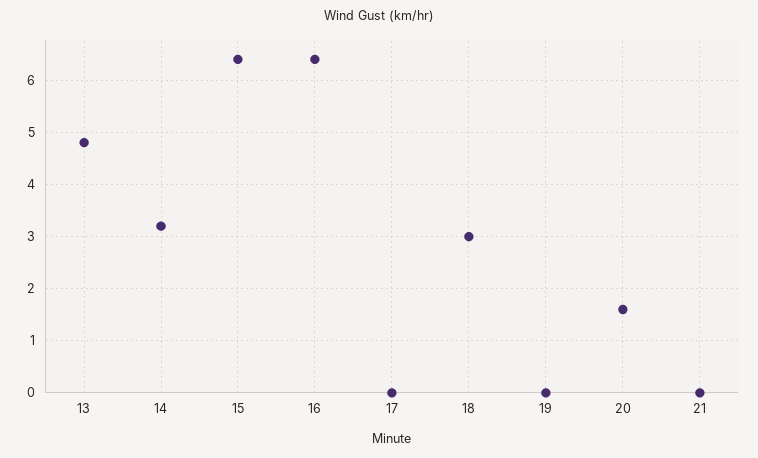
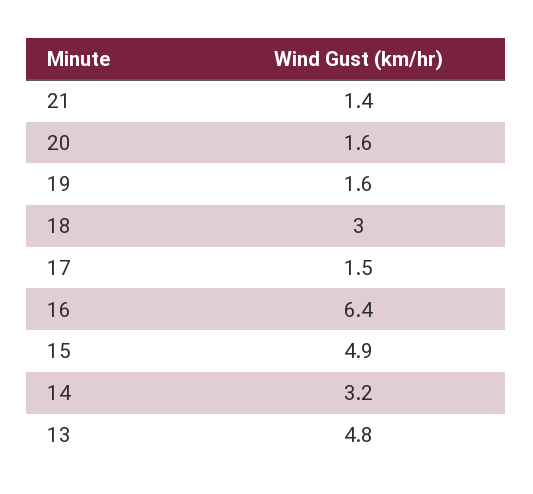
15: 6.5 -> 4.9
17: 0 -> 1.5
19: 0 -> 1.6
21: 0 -> 1.4

